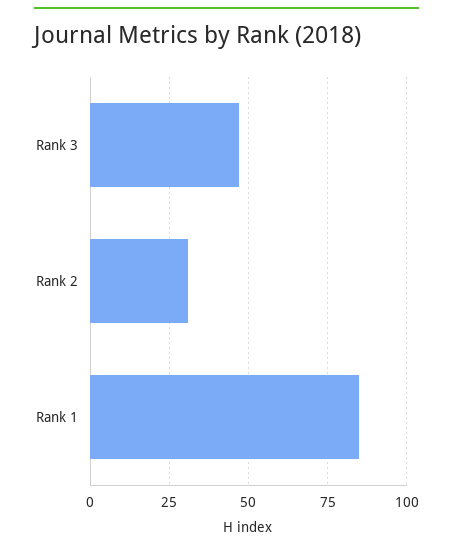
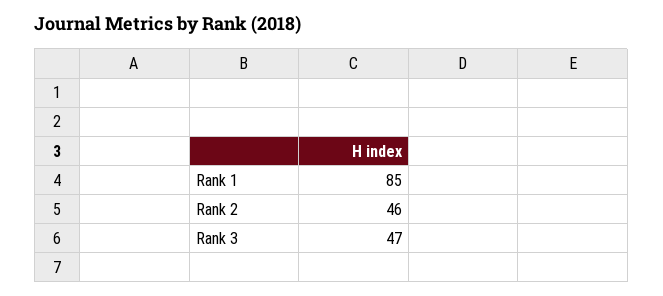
Rank 2: 30 -> 46

